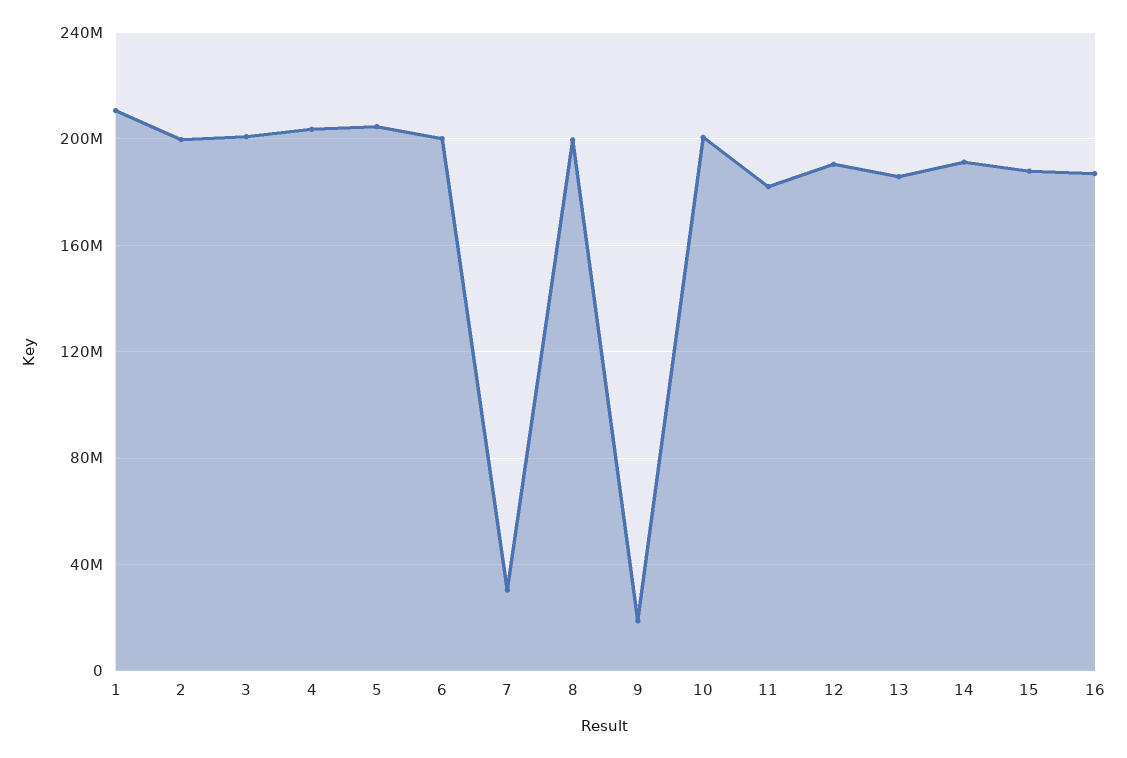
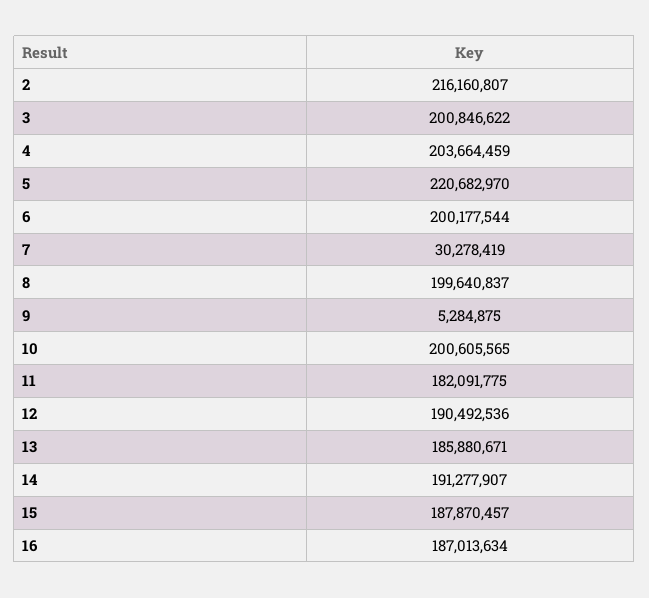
1: 210000000 -> none
2: 200000000 -> 216160807
5: 205000000 -> 220682970
9: 20000000 -> 5284875

